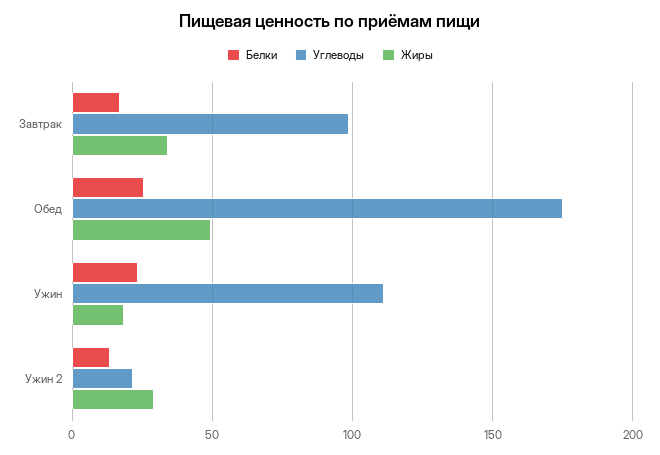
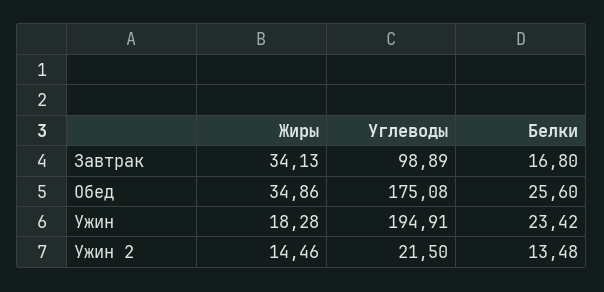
Жиры, Обед: 50 -> 34.86
Углеводы, Ужин: 110 -> 194.91
Жиры, Ужин 2: 30 -> 14.46

